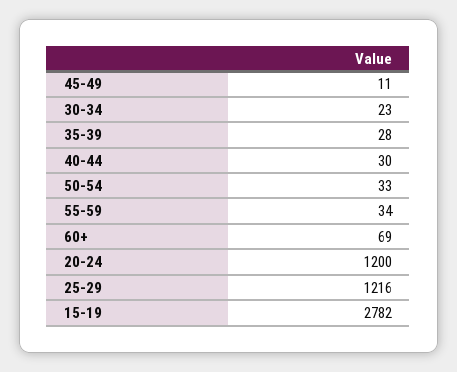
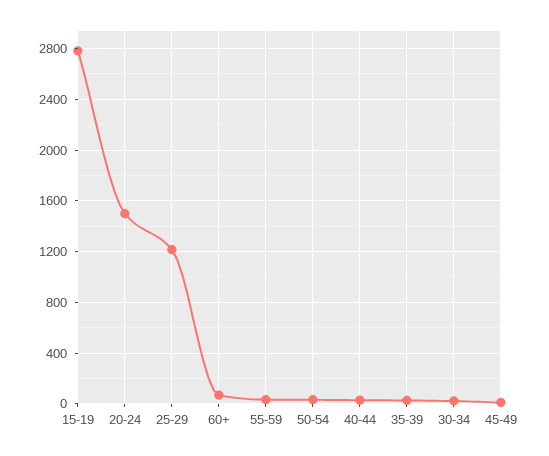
20-24: 1200 -> 1500

